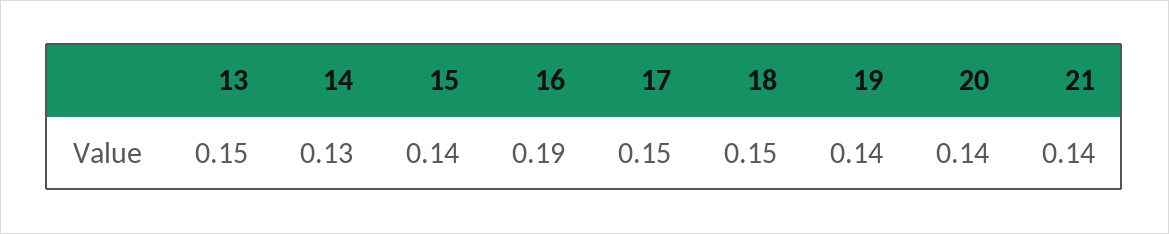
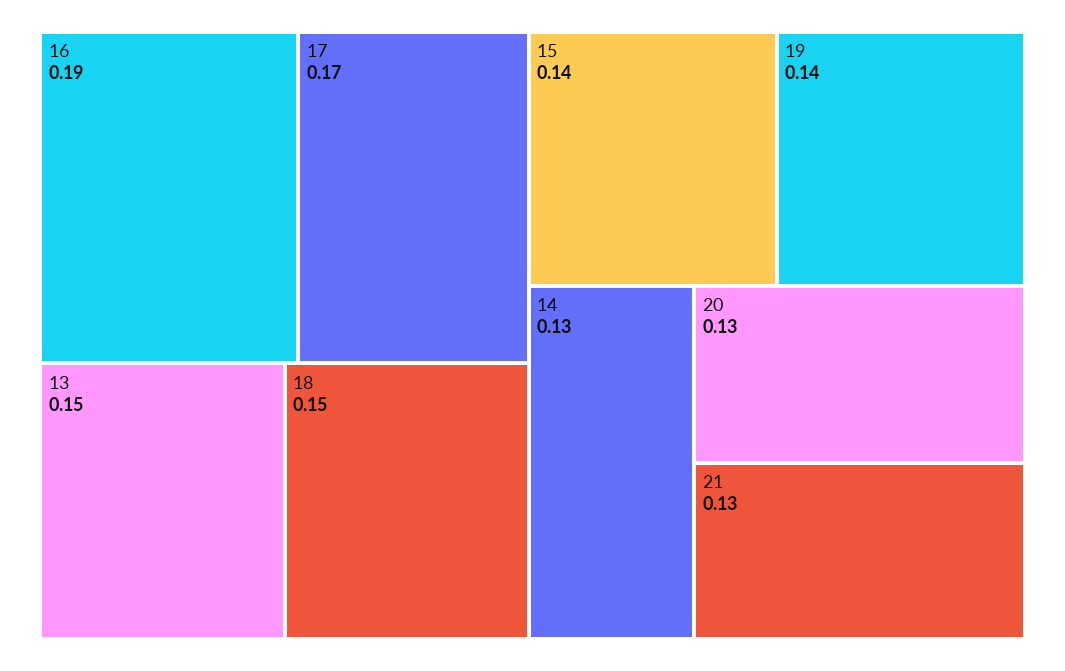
17: 0.15 -> 0.17
20: 0.14 -> 0.13
21: 0.14 -> 0.13

